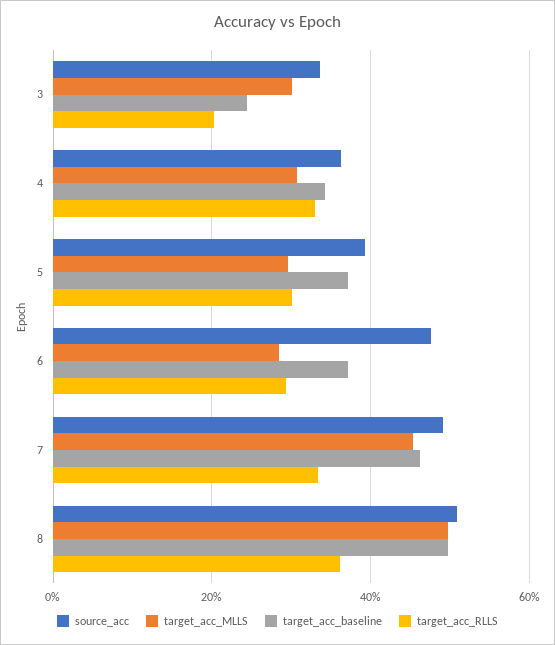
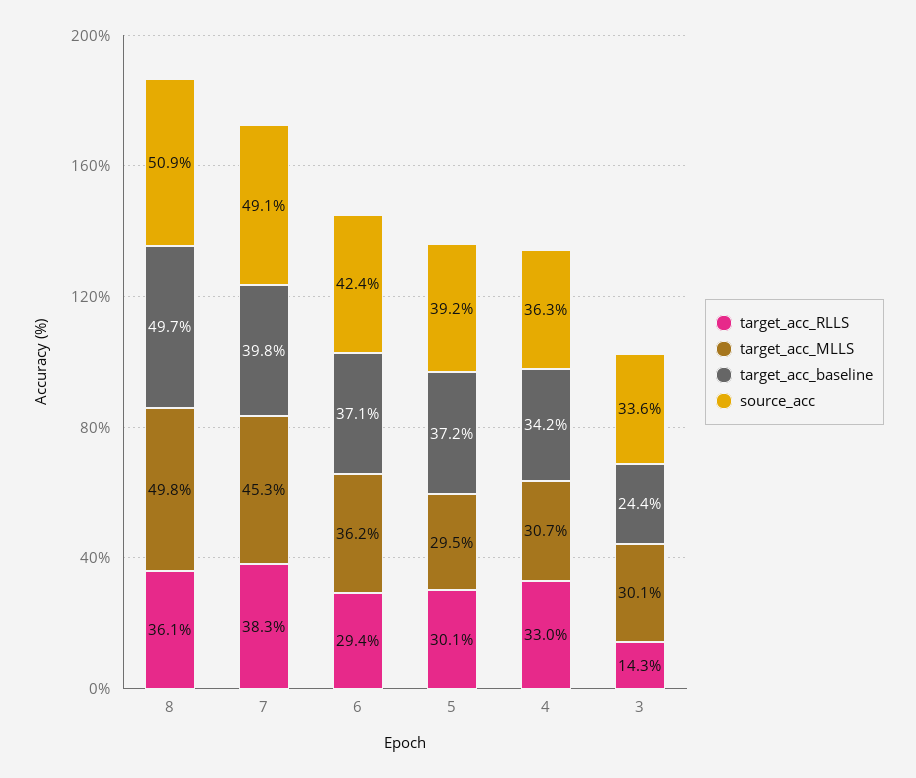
target_acc_RLLS, 3: 20 -> 14.3
source_acc, 6: 48 -> 42.4
target_acc_MLLS, 6: 28 -> 36.2
target_acc_baseline, 7: 46 -> 39.8
target_acc_RLLS, 7: 34 -> 38.3

